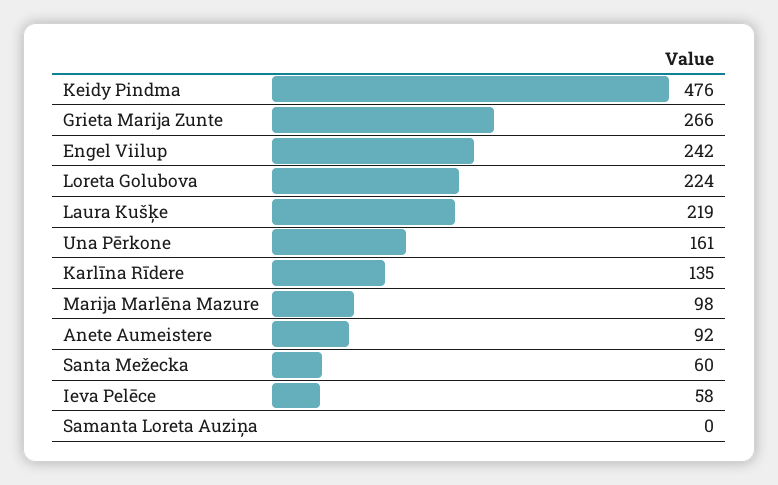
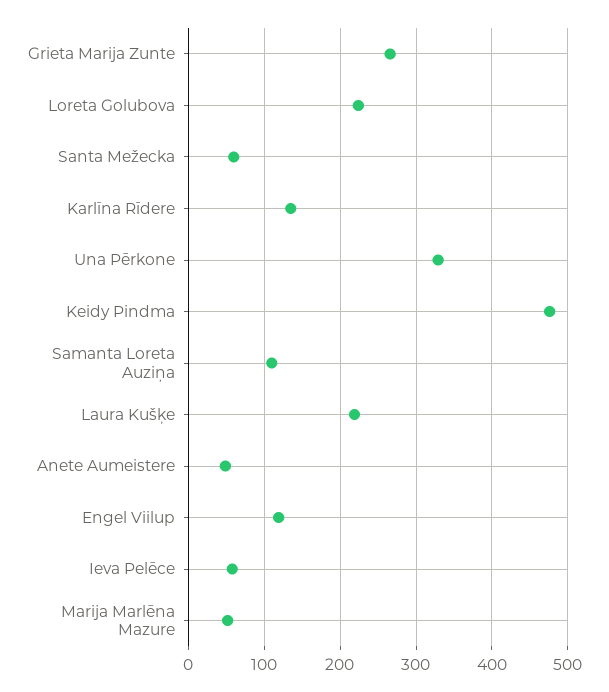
Engel Viilup: 242 -> 120
Una Pērkone: 161 -> 330
Marija Marlēna Mazure: 98 -> 50
Anete Aumeistere: 92 -> 50
Samanta Loreta Auziņa: 0 -> 110

